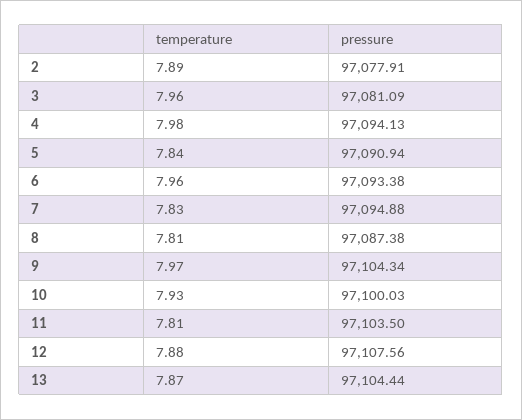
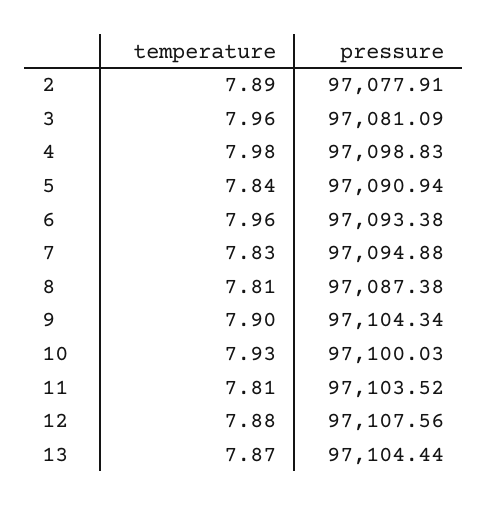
pressure, 4: 97094.13 -> 97098.83
temperature, 9: 7.97 -> 7.9
pressure, 11: 97103.5 -> 97103.52

